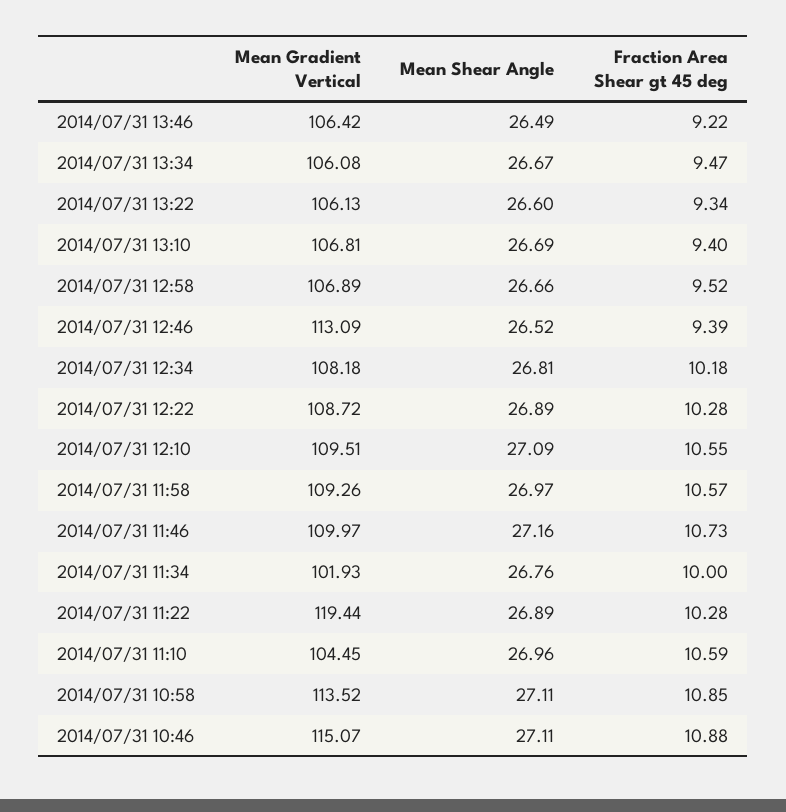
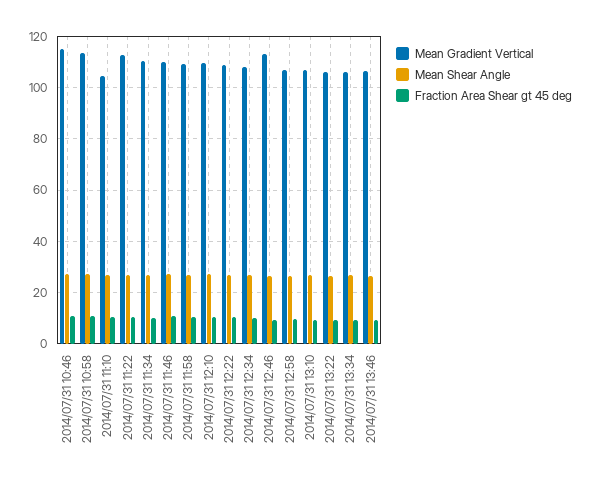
Mean Gradient Vertical, 2014/07/31 11:34: 101.93 -> 110
Mean Gradient Vertical, 2014/07/31 11:22: 119.44 -> 112.5

